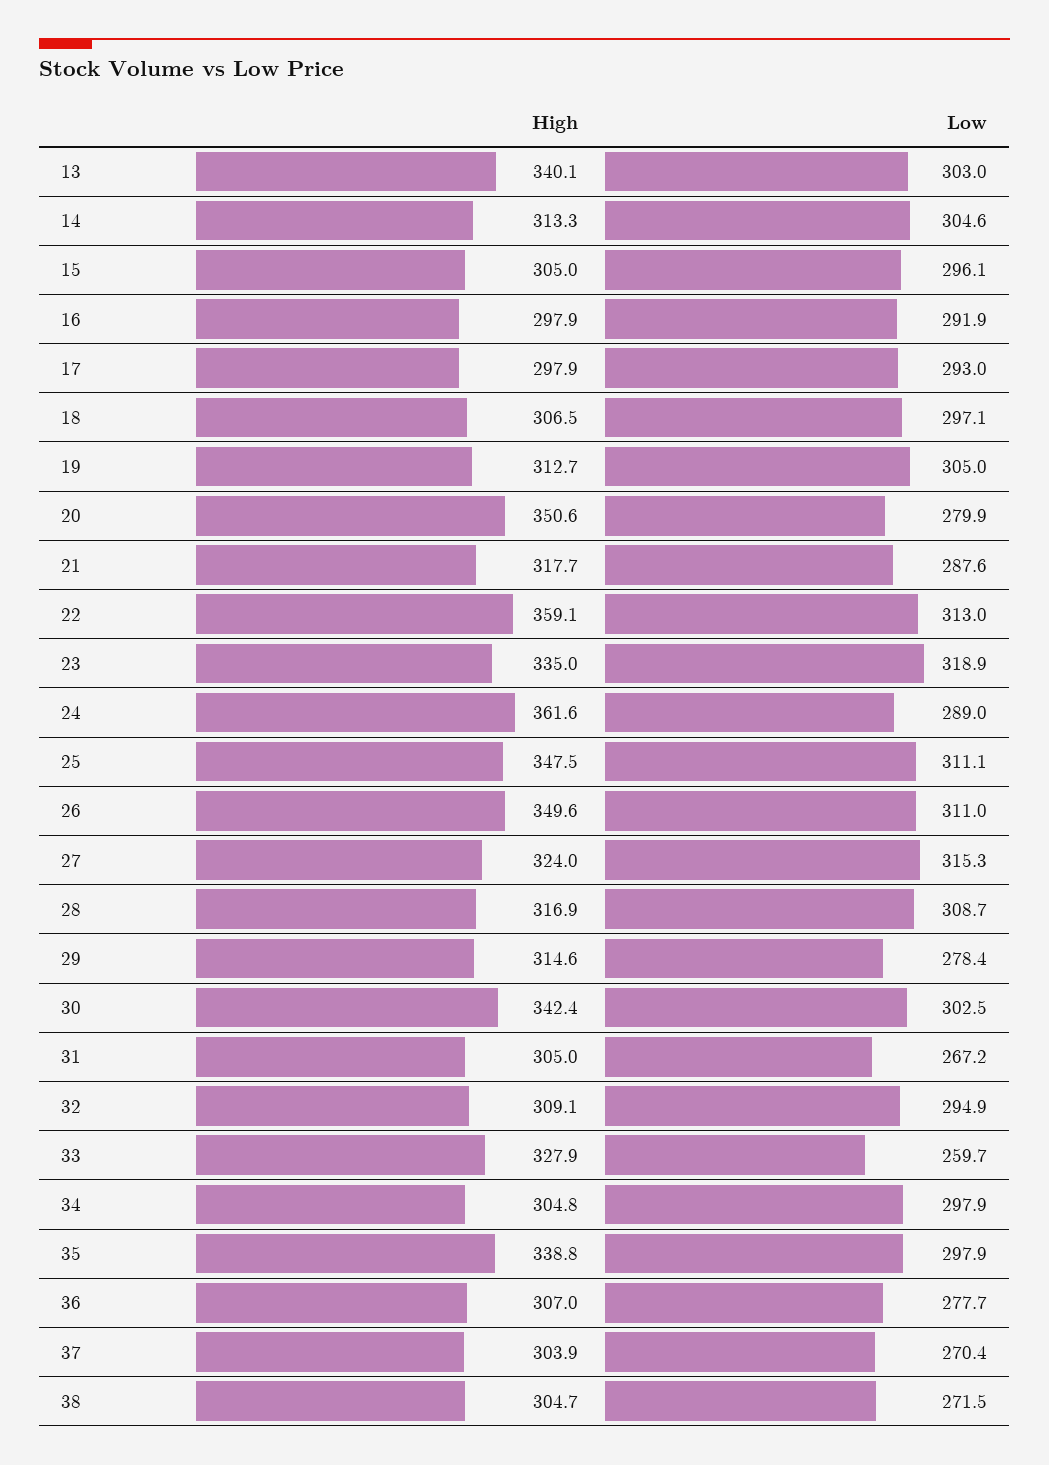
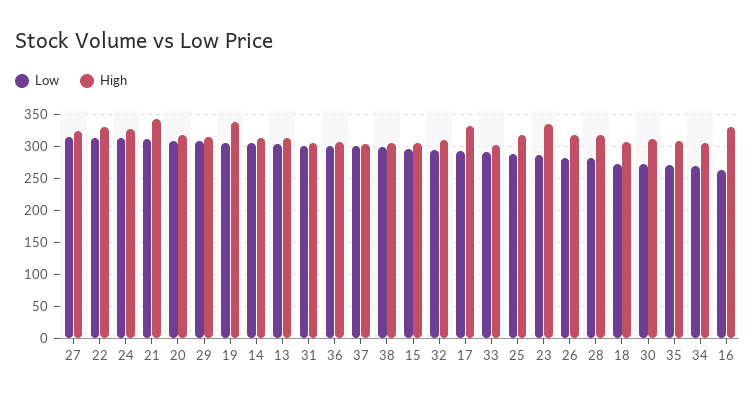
High, 13: 340.1 -> 310
High, 16: 297.9 -> 330
Low, 16: 291.9 -> 260
High, 17: 297.9 -> 330
Low, 18: 297.1 -> 270
High, 19: 312.7 -> 340
High, 20: 350.6 -> 320
Low, 20: 279.9 -> 310
High, 21: 317.7 -> 340
Low, 21: 287.6 -> 310
High, 22: 359.1 -> 330
Low, 23: 318.9 -> 290
High, 24: 361.6 -> 330
Low, 24: 289 -> 310
High, 25: 347.5 -> 320
Low, 25: 311.1 -> 290
High, 26: 349.6 -> 320
Low, 26: 311 -> 280
Low, 28: 308.7 -> 280
Low, 29: 278.4 -> 310
High, 30: 342.4 -> 310
Low, 30: 302.5 -> 270
Low, 31: 267.2 -> 300
High, 33: 327.9 -> 300
Low, 33: 259.7 -> 290
Low, 34: 297.9 -> 270
High, 35: 338.8 -> 310
Low, 35: 297.9 -> 270
Low, 36: 277.7 -> 300
Low, 37: 270.4 -> 300
Low, 38: 271.5 -> 300

